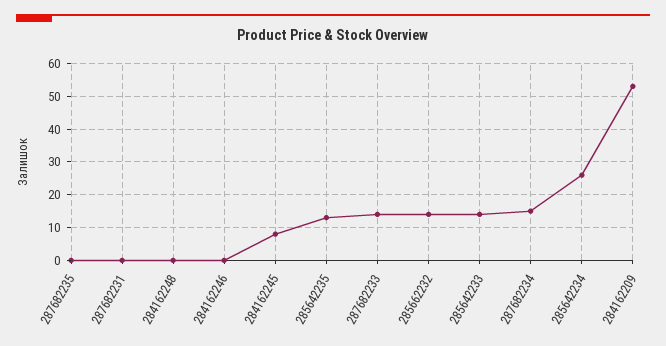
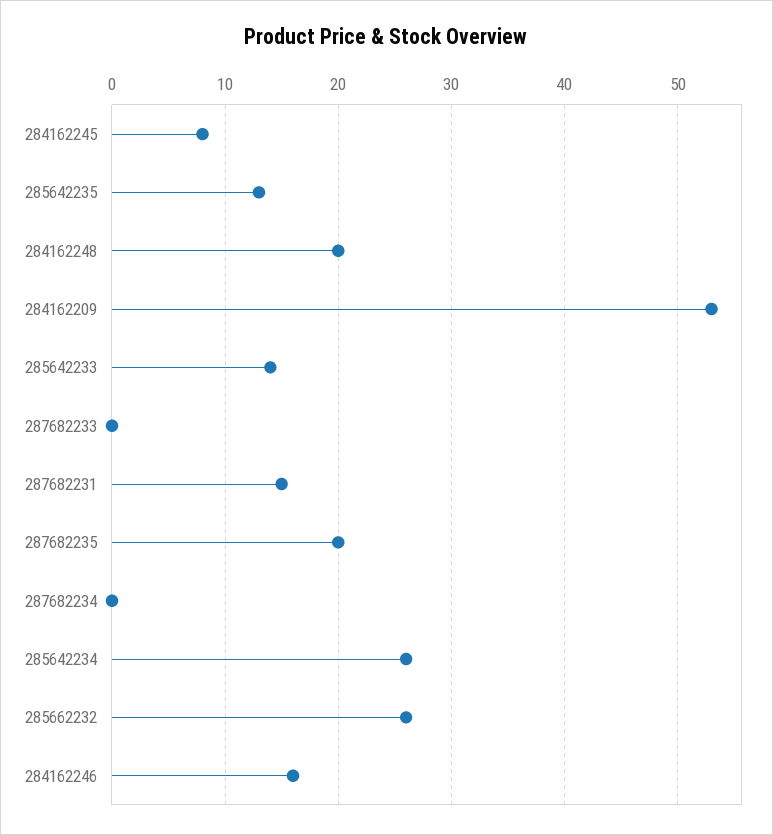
287682235: 0 -> 20
287682231: 0 -> 15
284162248: 0 -> 20
284162246: 0 -> 16
287682233: 15 -> 0
285662232: 15 -> 26
287682234: 15 -> 0

